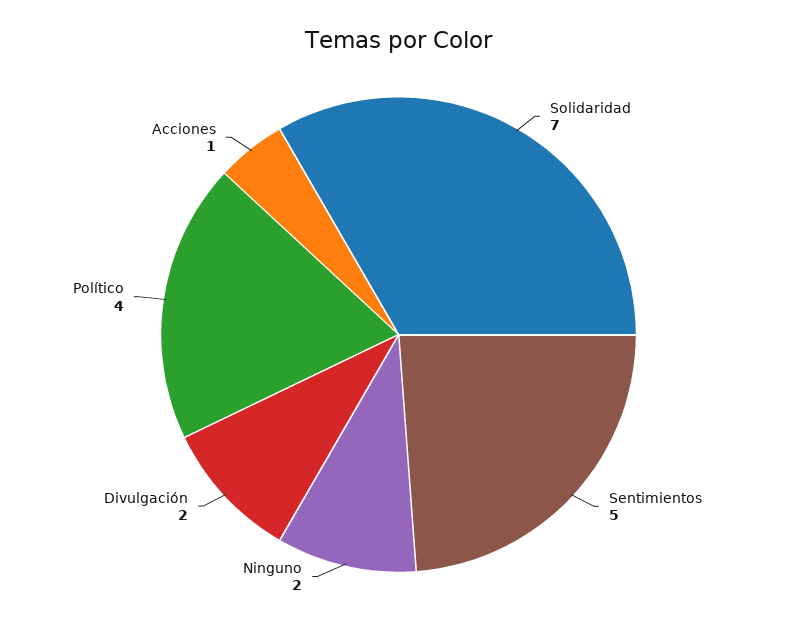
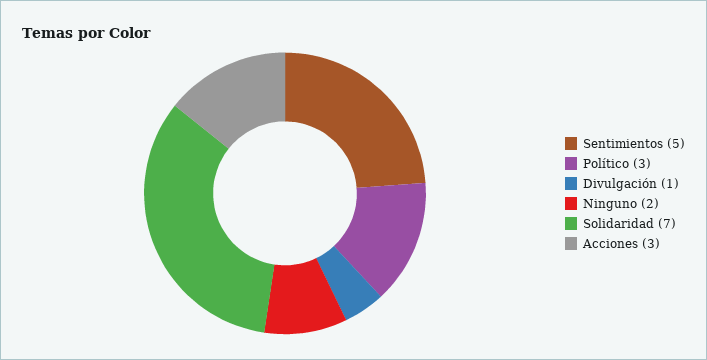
Divulgación: 2 -> 1
Político: 4 -> 3
Acciones: 1 -> 3

